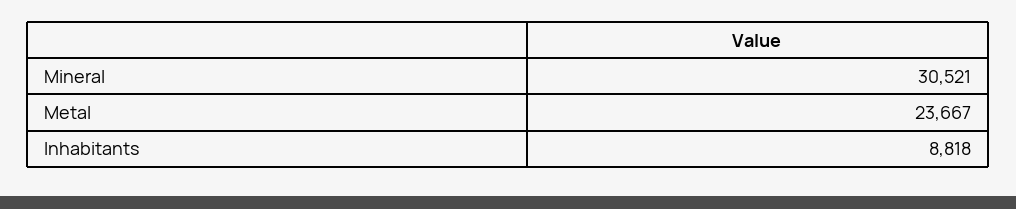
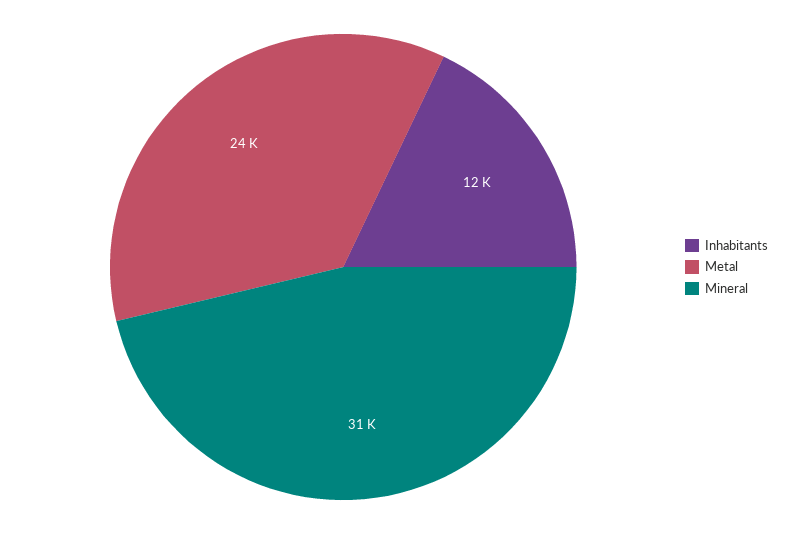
Inhabitants: 8818 -> 12000

